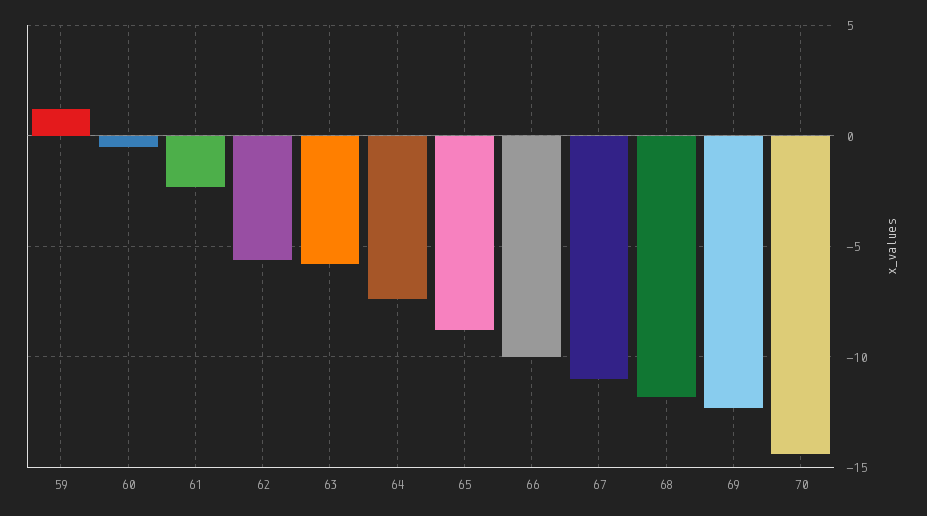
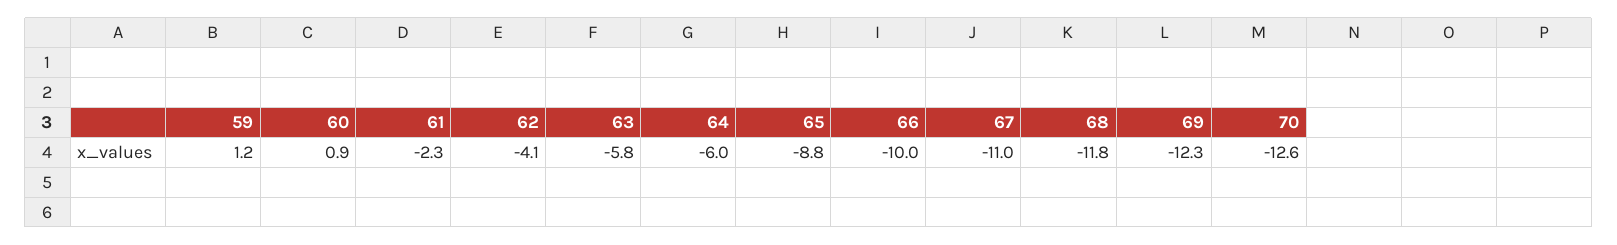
60: -0.5 -> 0.9
62: -5.5 -> -4.1
64: -7.5 -> -6
70: -14.5 -> -12.6

